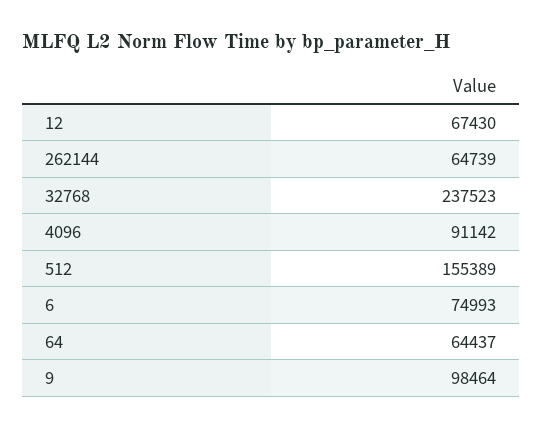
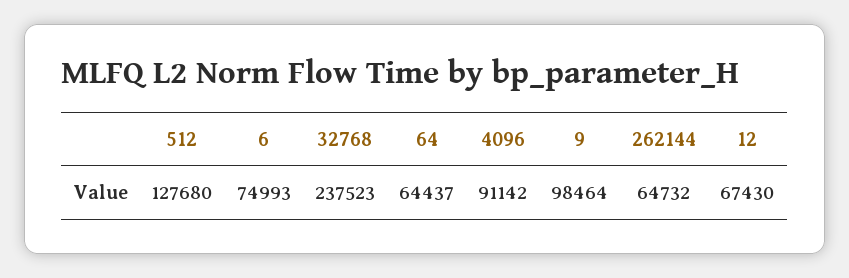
262144: 64739 -> 64732
512: 155389 -> 127680

